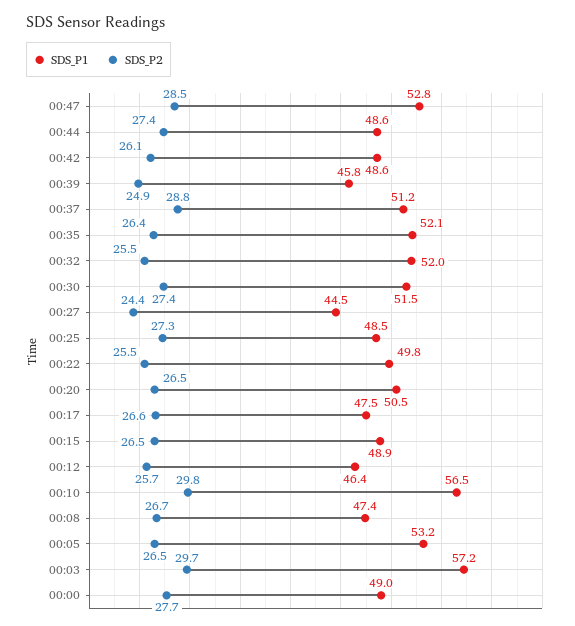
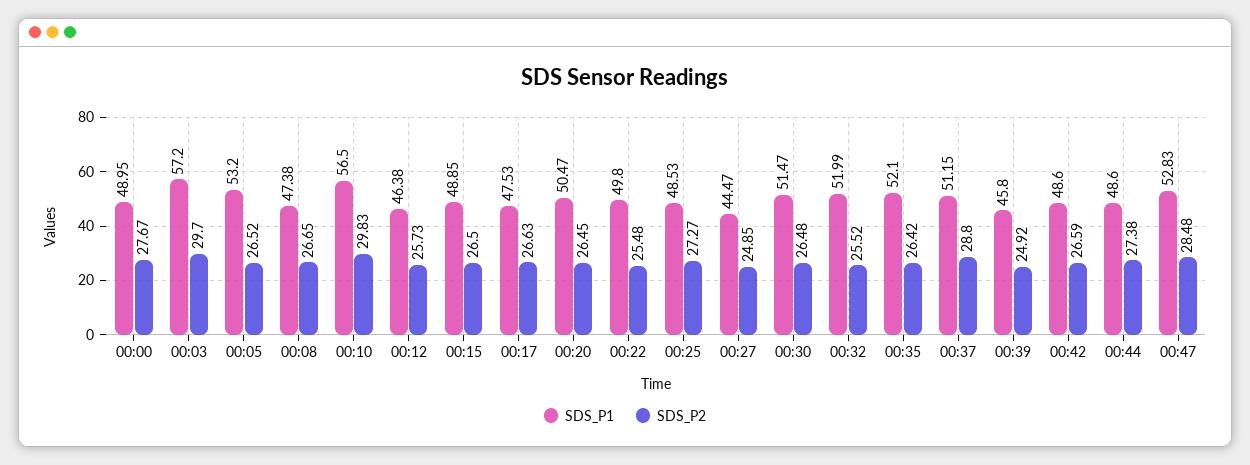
SDS_P2, 00:42: 26.1 -> 26.59
SDS_P2, 00:30: 27.4 -> 26.48
SDS_P2, 00:27: 24.4 -> 24.85

